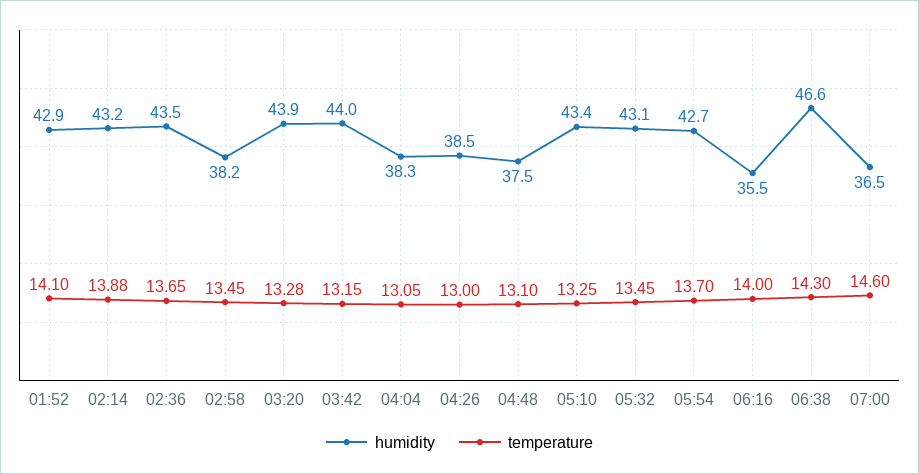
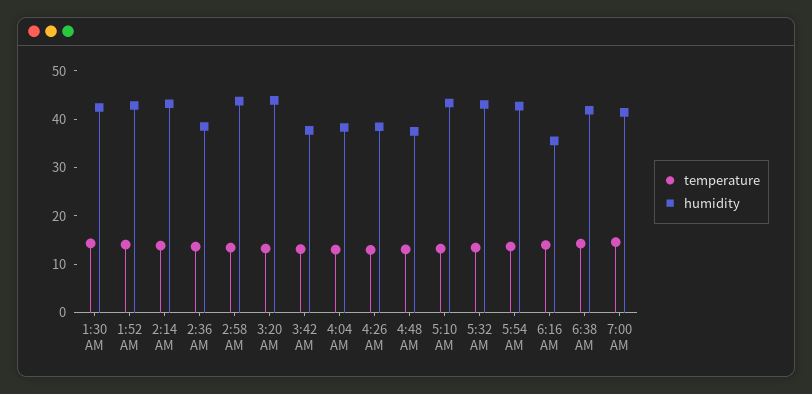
humidity, 02:36: 43.5 -> 38
humidity, 02:58: 38.2 -> 44
humidity, 03:42: 44 -> 38
humidity, 06:38: 46.6 -> 42
humidity, 07:00: 36.5 -> 42
temperature, 1:30 AM: none -> 14
humidity, 1:30 AM: none -> 42

